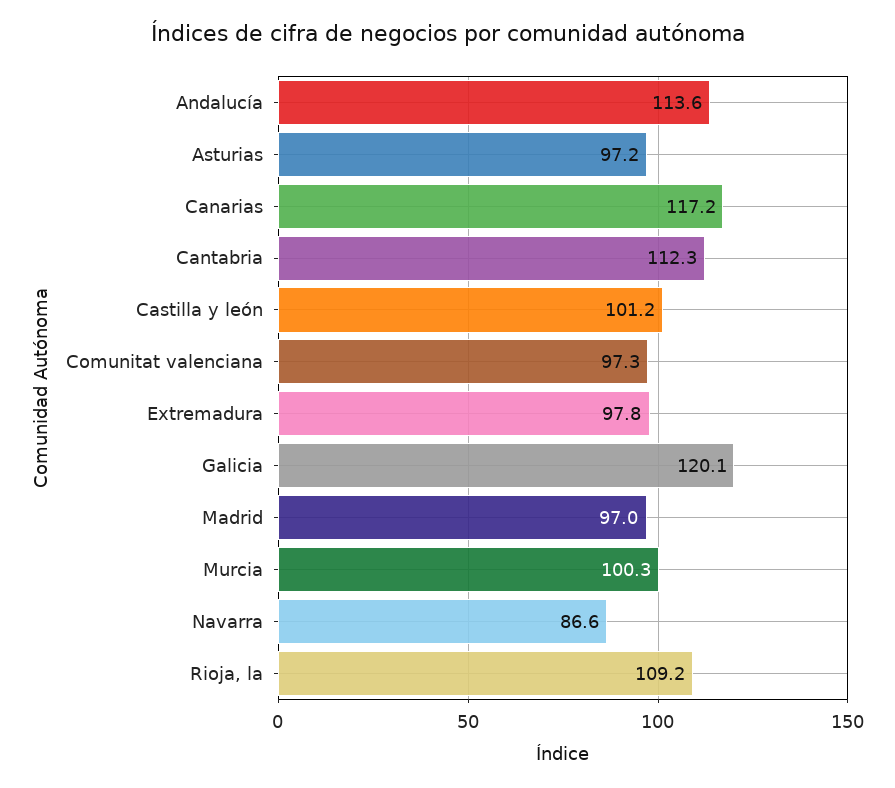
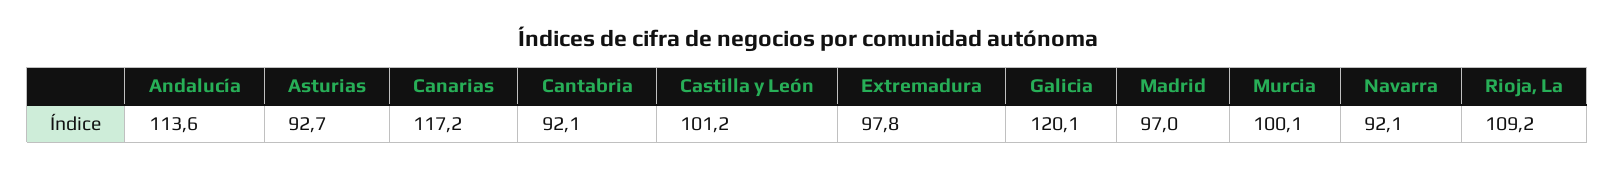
Asturias: 97.2 -> 92.7
Cantabria: 112.3 -> 92.1
Comunitat valenciana: 97.3 -> none
Murcia: 100.3 -> 100.1
Navarra: 86.6 -> 92.1

